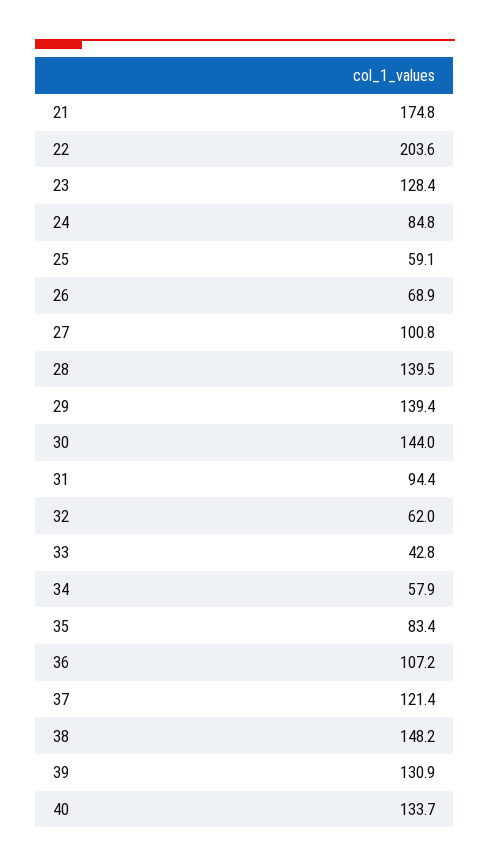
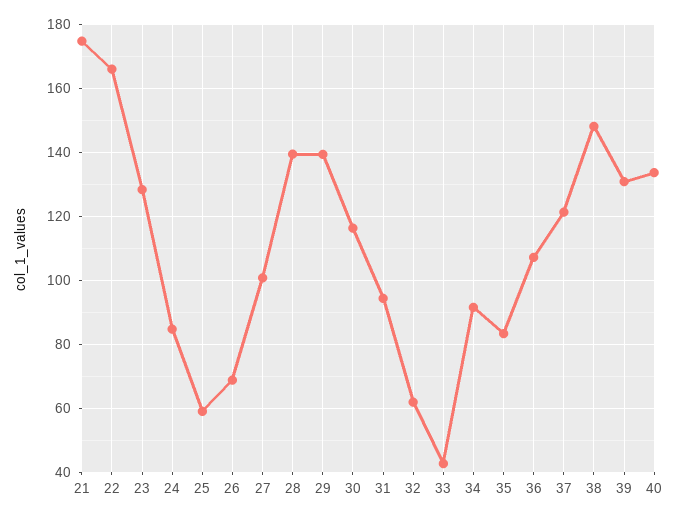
22: 203.6 -> 166
30: 144 -> 116
34: 57.9 -> 92

